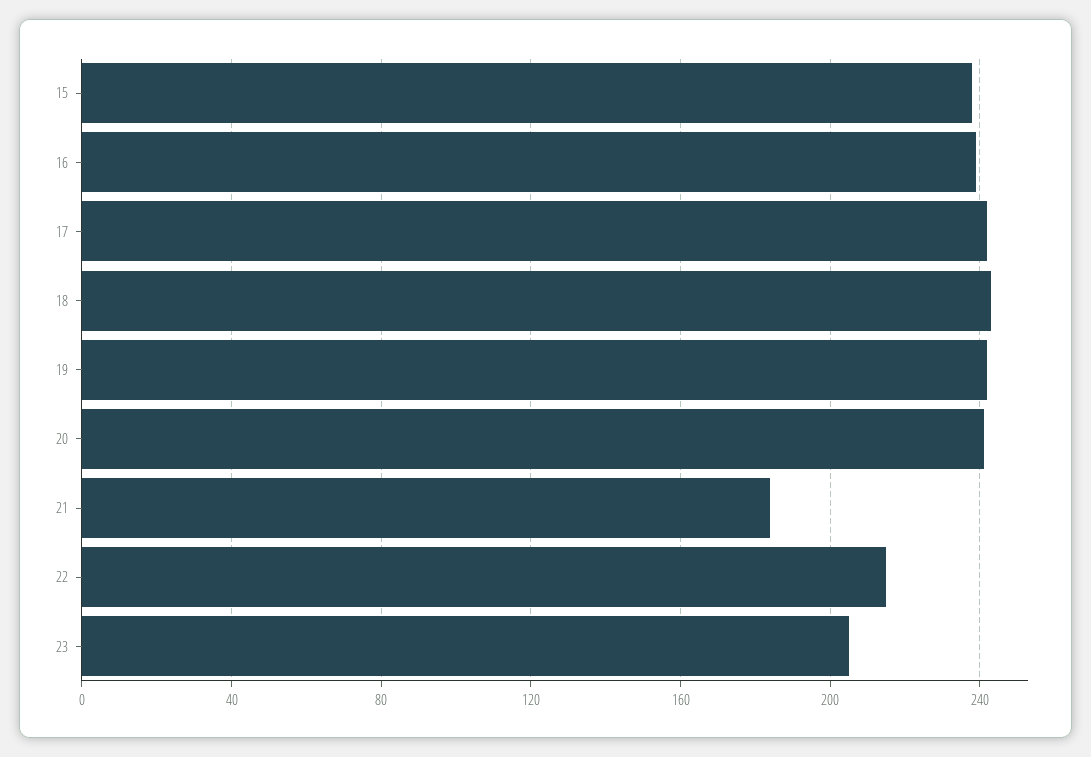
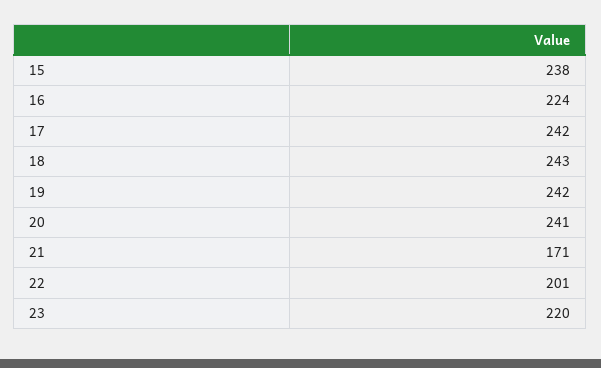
16: 240 -> 224
21: 185 -> 171
22: 215 -> 201
23: 205 -> 220

